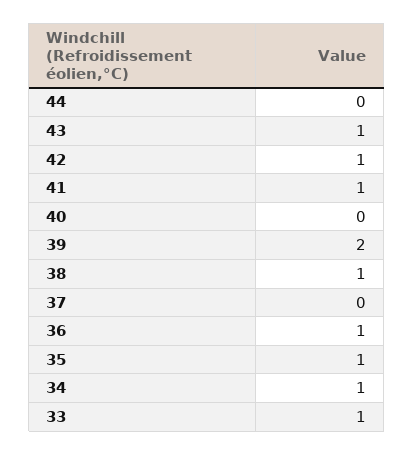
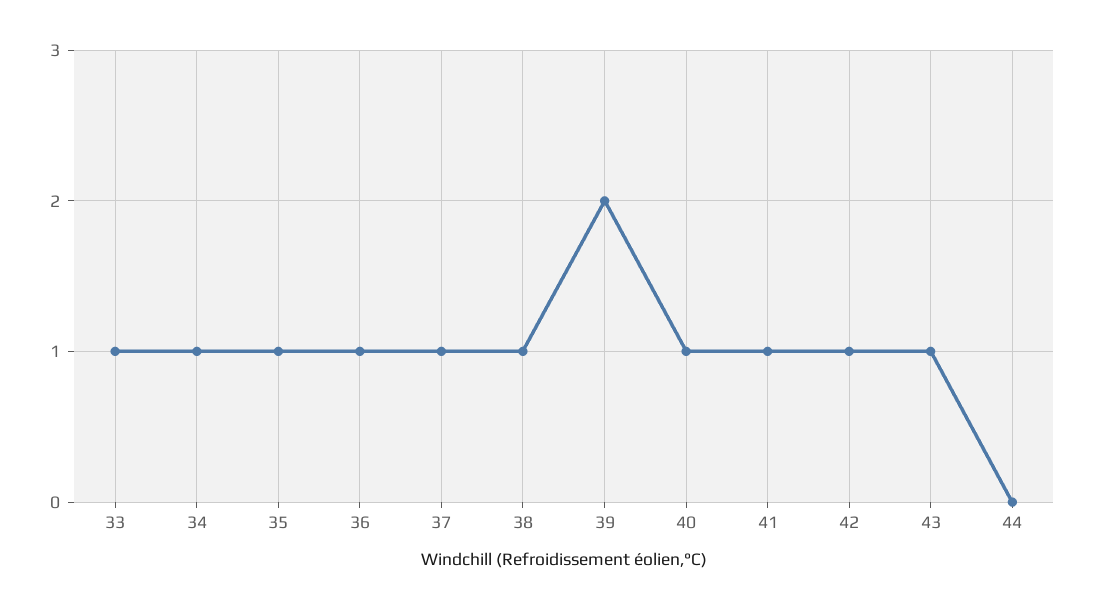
40: 0 -> 1
37: 0 -> 1

